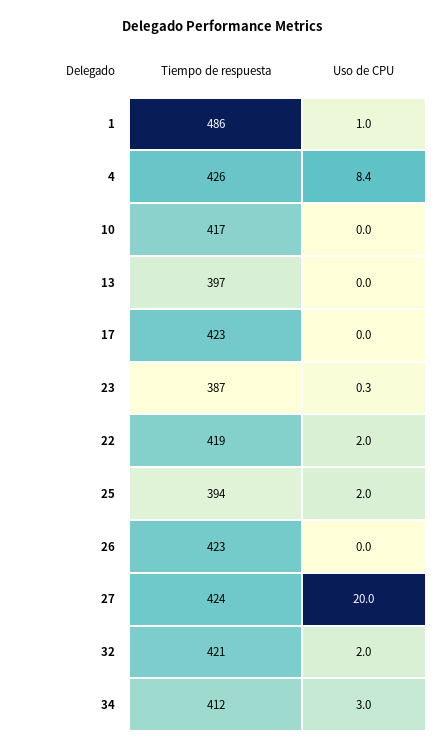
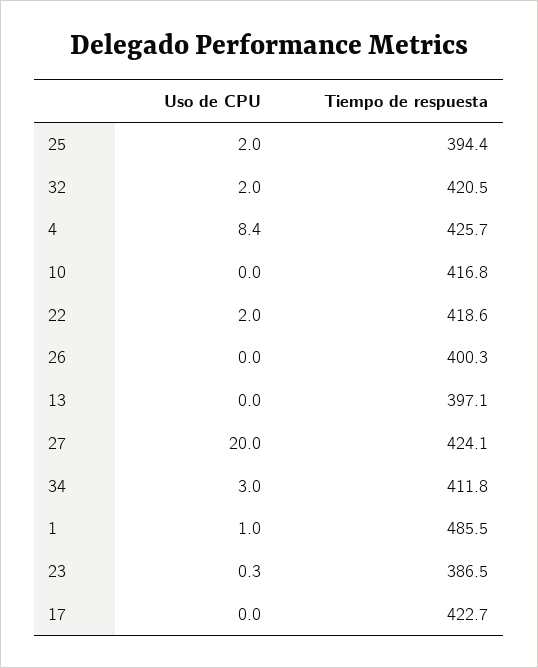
Tiempo de respuesta, 26: 423 -> 400.3

